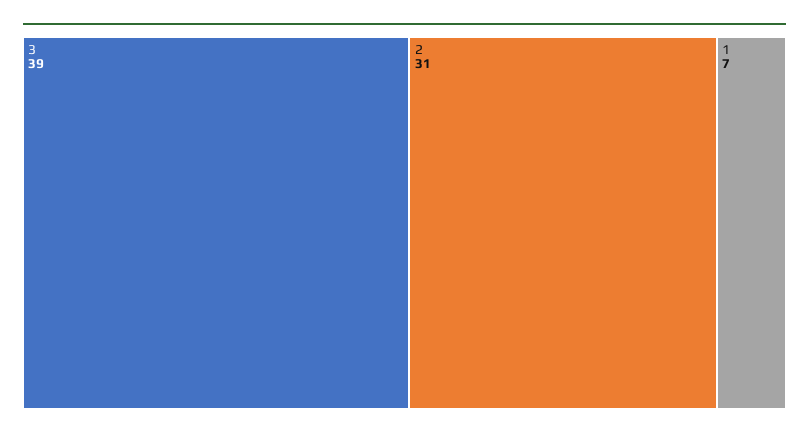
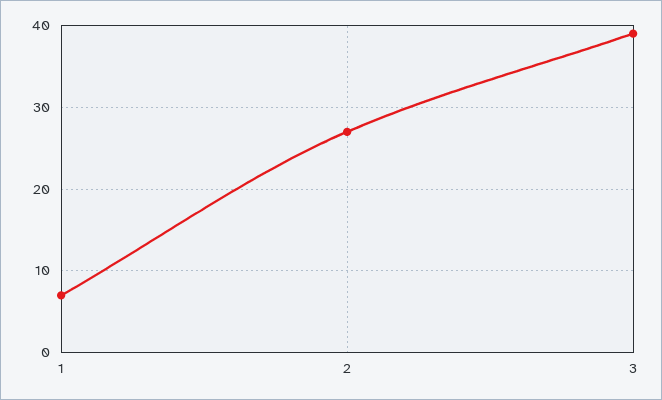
2: 31 -> 27

